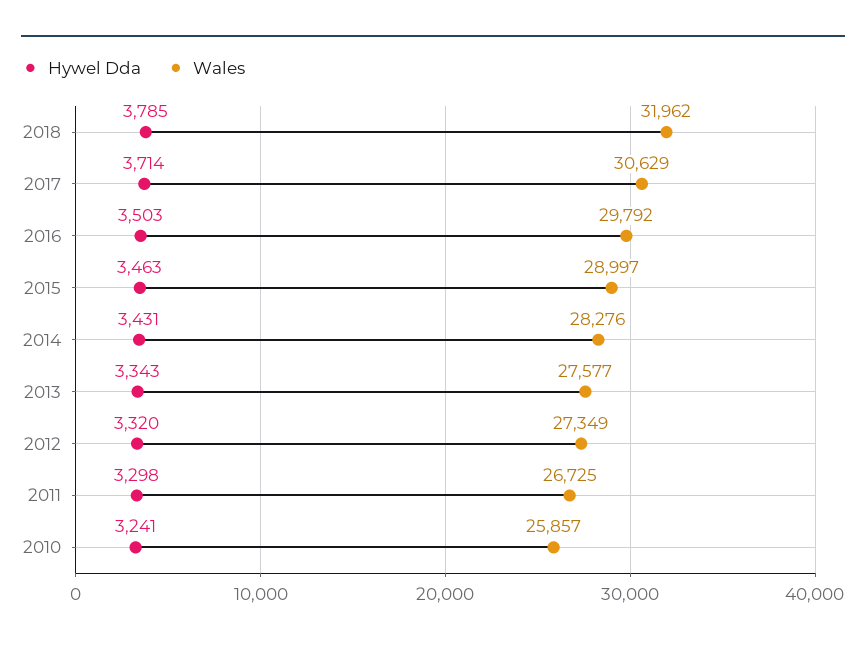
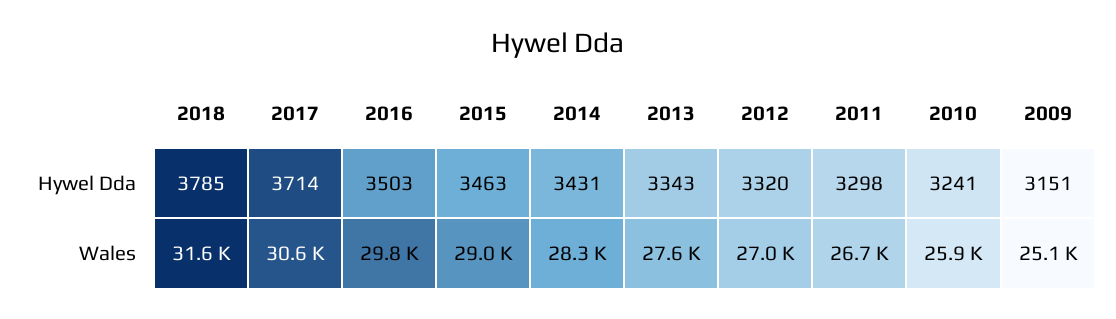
Wales, 2018: 31962 -> 31600
Wales, 2012: 27349 -> 27000
Hywel Dda, 2009: none -> 3151
Wales, 2009: none -> 25100

